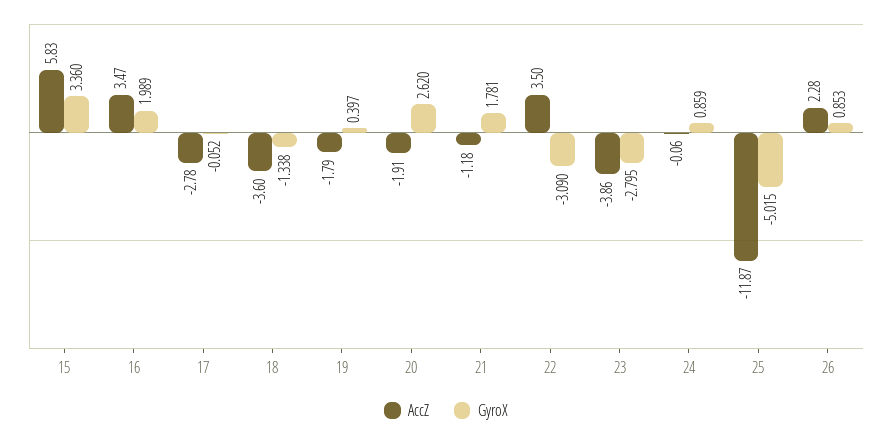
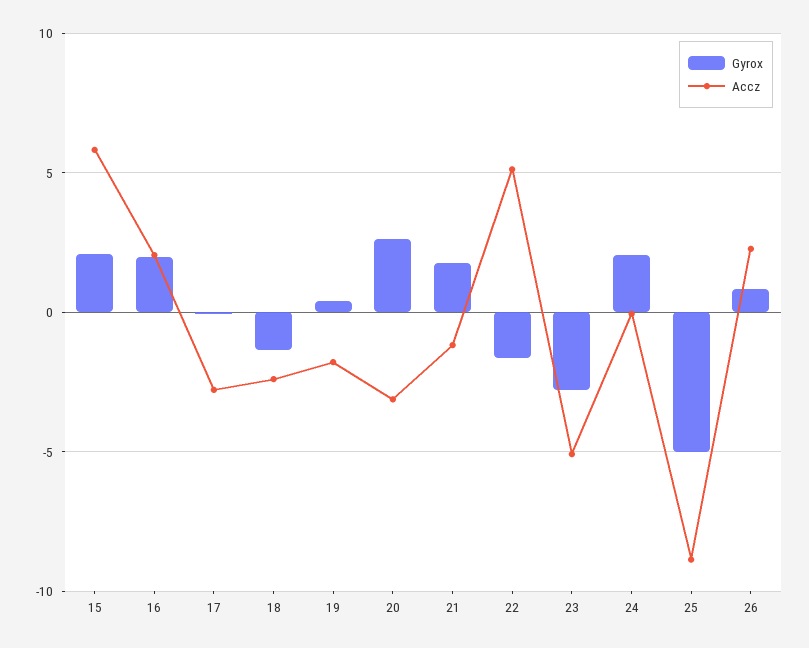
GyroX, 15: 3.36 -> 2
AccZ, 16: 3.47 -> 2
AccZ, 18: -3.6 -> -2.5
AccZ, 20: -1.91 -> -3
AccZ, 22: 3.5 -> 5
GyroX, 22: -3.09 -> -1.5
AccZ, 23: -3.86 -> -5
GyroX, 24: 0.859 -> 2
AccZ, 25: -11.87 -> -9

